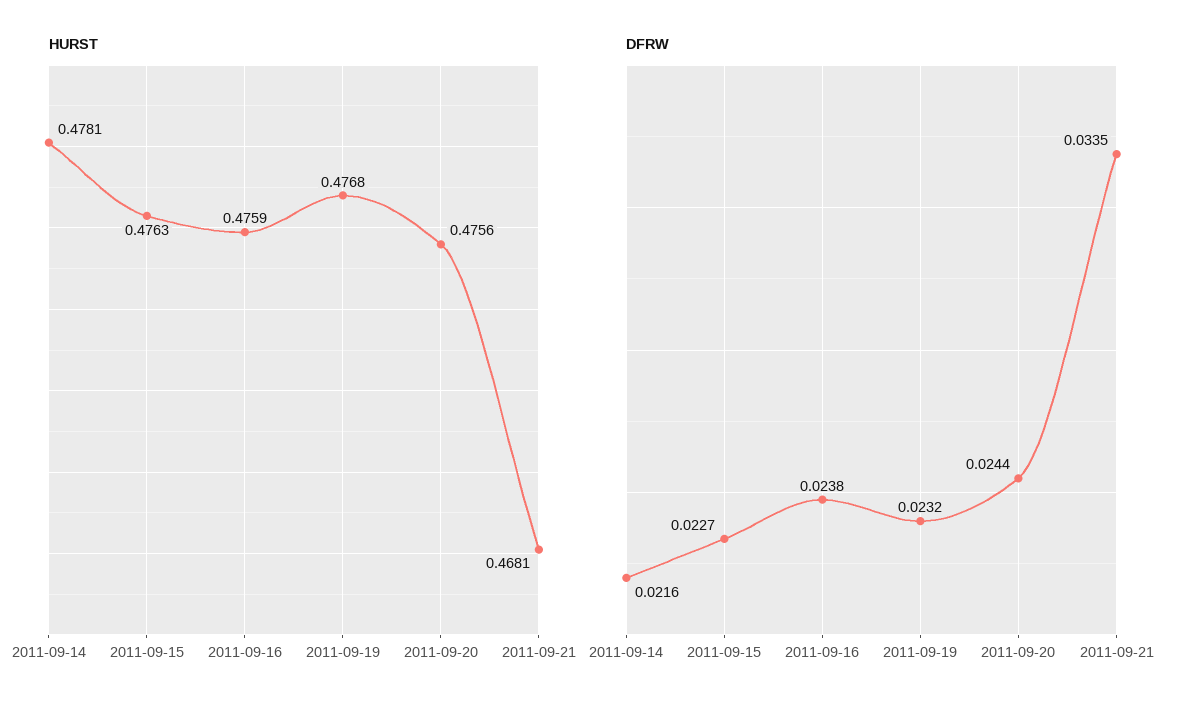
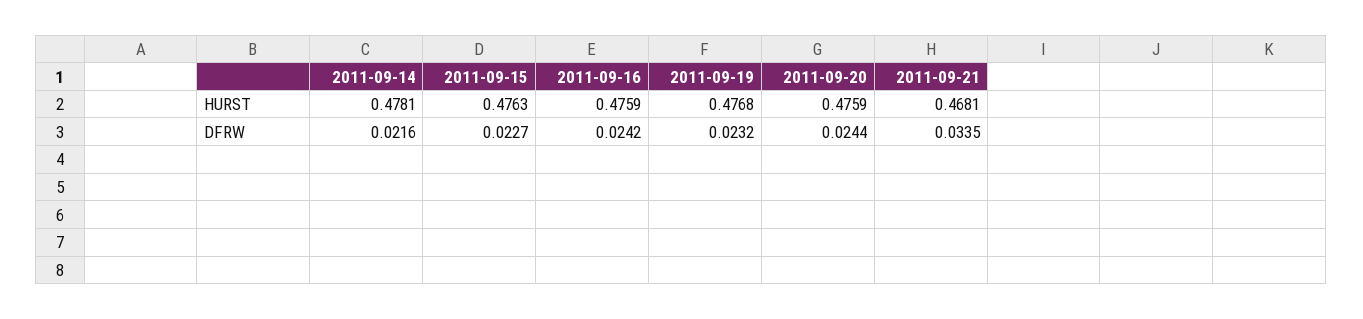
HURST, 2011-09-20: 0.4756 -> 0.4759
DFRW, 2011-09-16: 0.0238 -> 0.0242

